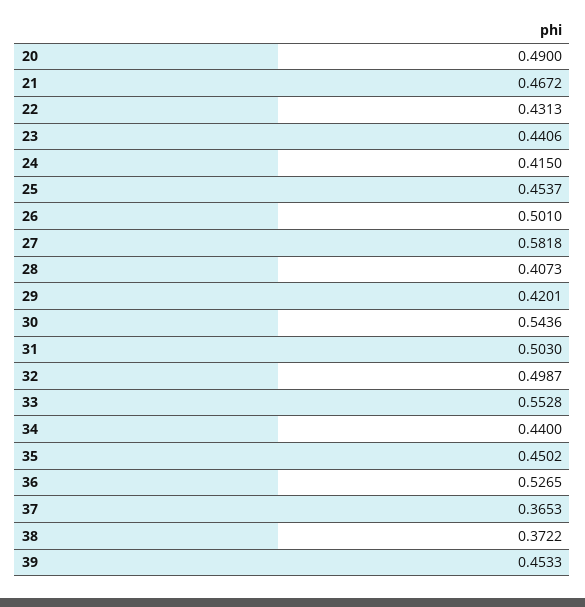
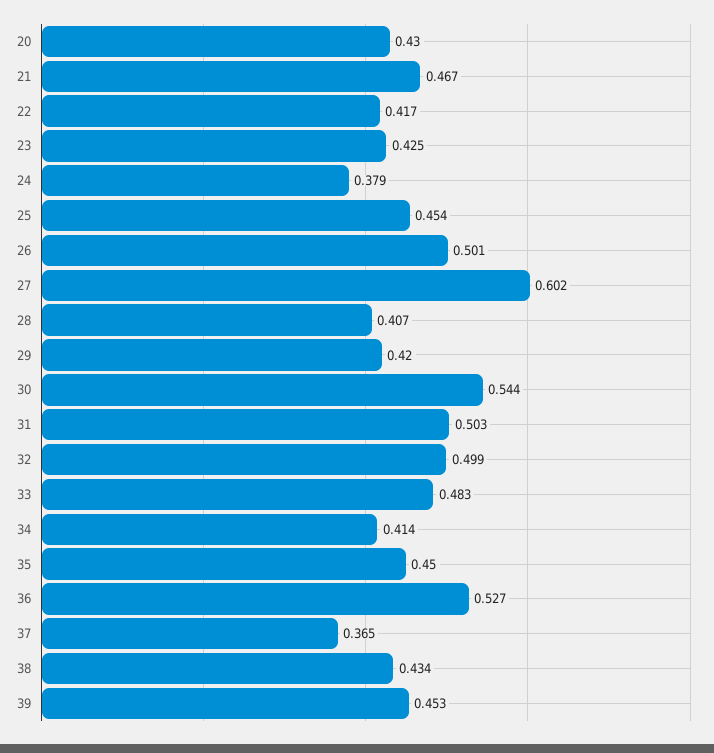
20: 0.49 -> 0.43
22: 0.4313 -> 0.417
23: 0.4406 -> 0.425
24: 0.415 -> 0.379
27: 0.5818 -> 0.602
33: 0.5528 -> 0.483
34: 0.44 -> 0.414
38: 0.3722 -> 0.434

